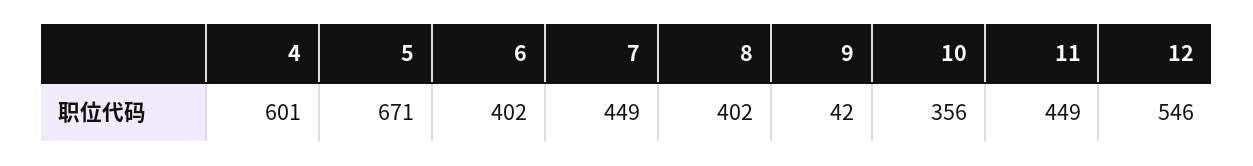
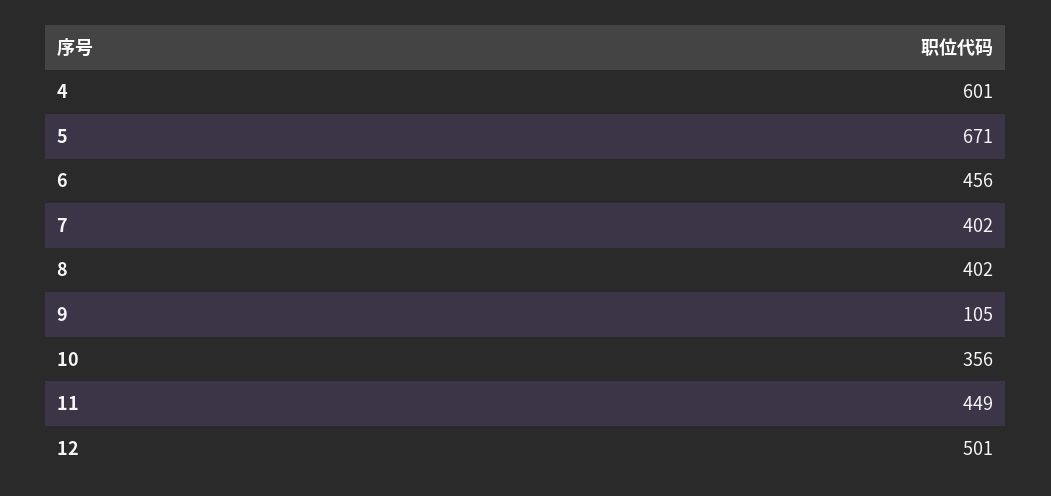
6: 402 -> 456
7: 449 -> 402
9: 42 -> 105
12: 546 -> 501

